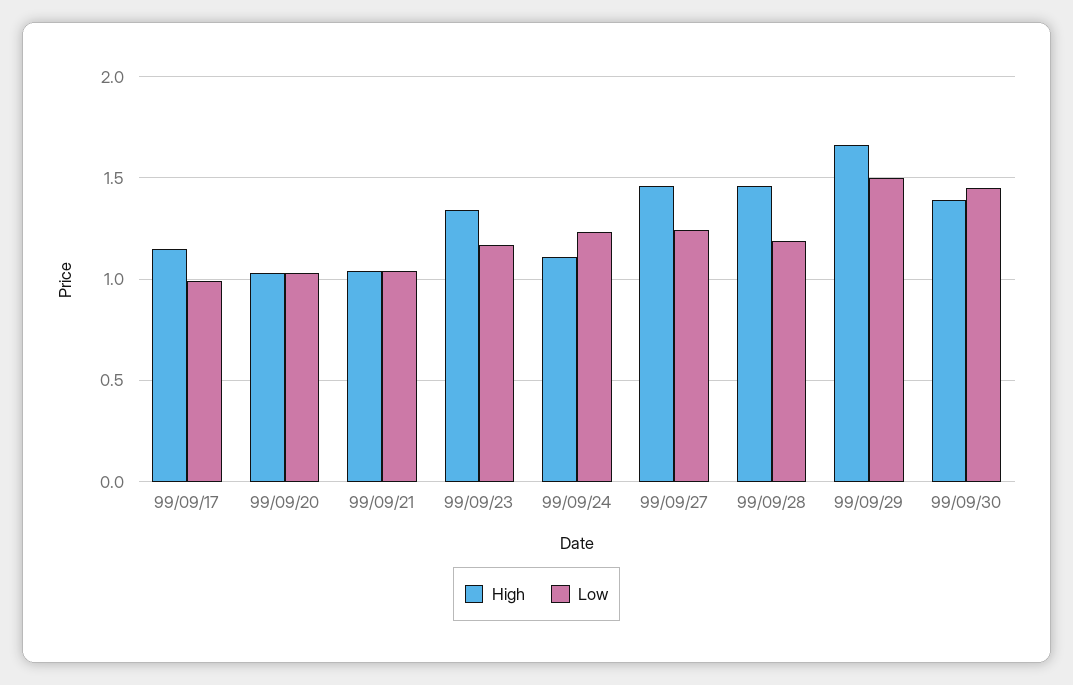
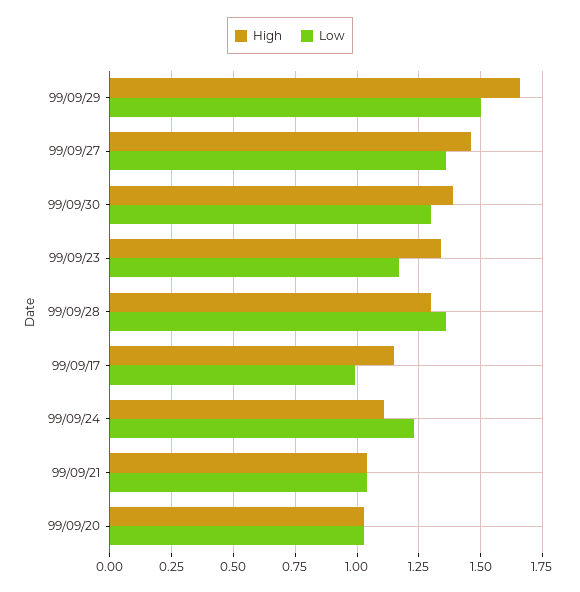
Low, 99/09/27: 1.25 -> 1.35
High, 99/09/28: 1.45 -> 1.3
Low, 99/09/28: 1.2 -> 1.35
Low, 99/09/30: 1.45 -> 1.3

